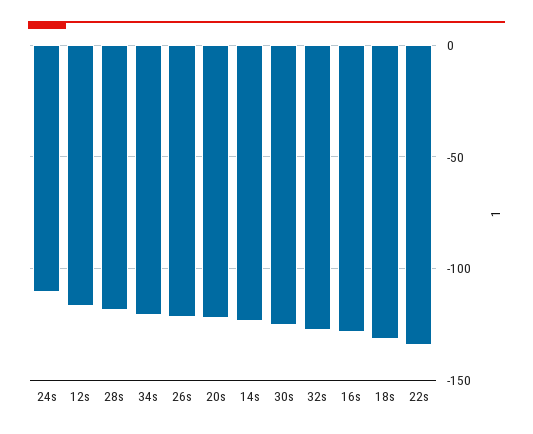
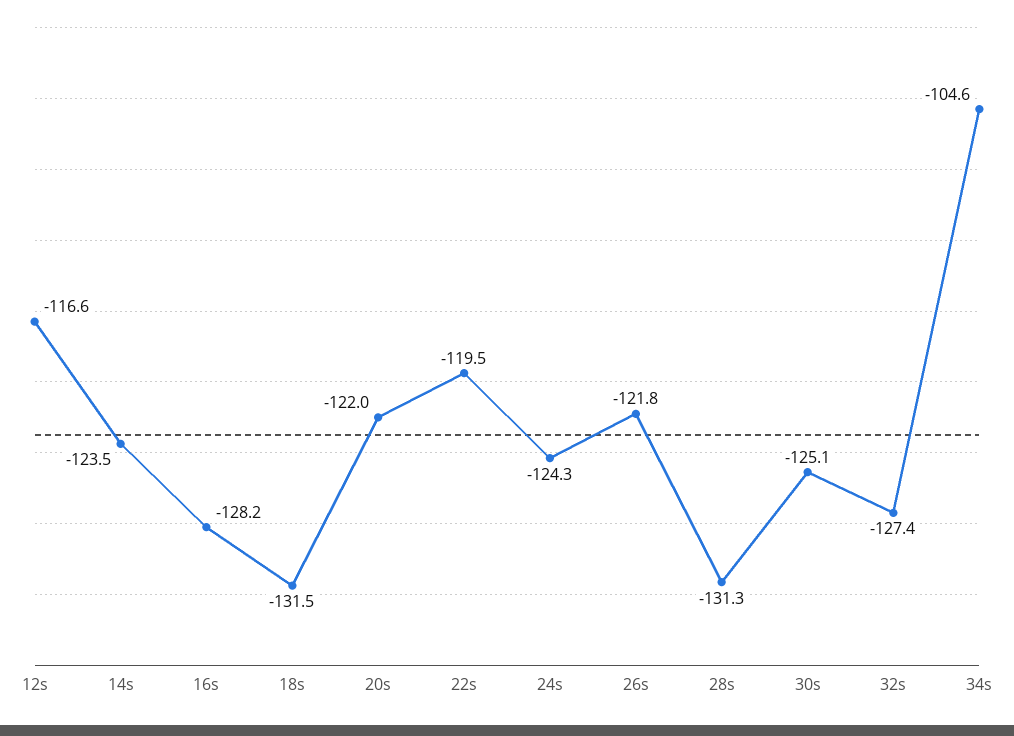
24s: -110 -> -124.3
28s: -120 -> -131.3
34s: -120 -> -104.6
22s: -135 -> -119.5

